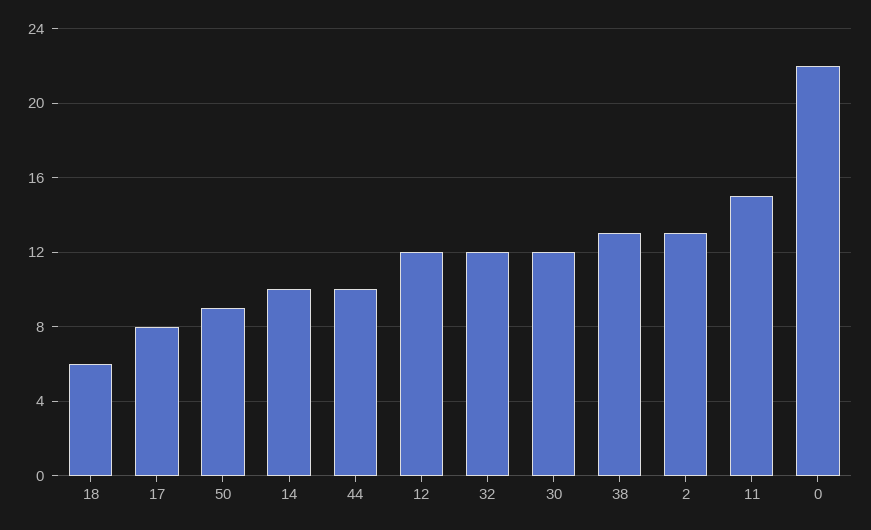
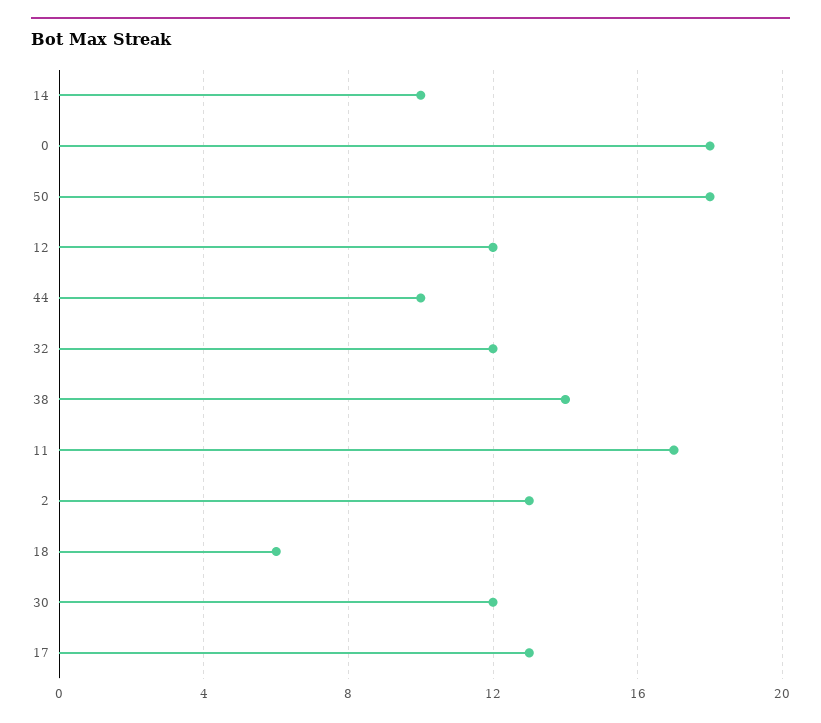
17: 8 -> 13
50: 9 -> 18
38: 13 -> 14
11: 15 -> 17
0: 22 -> 18

